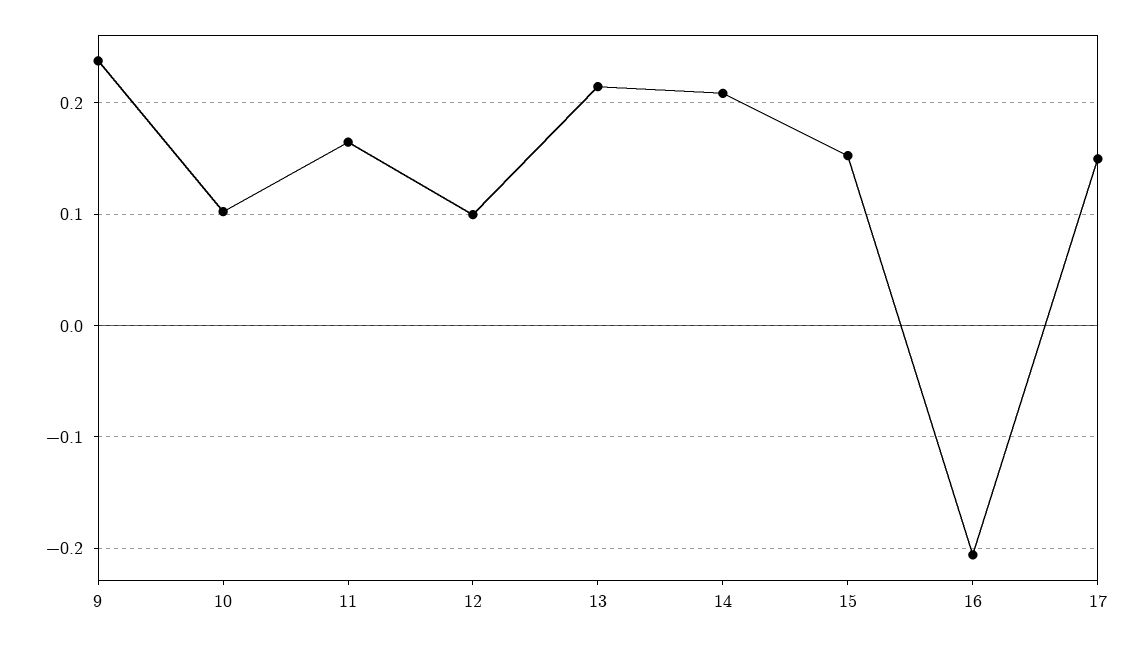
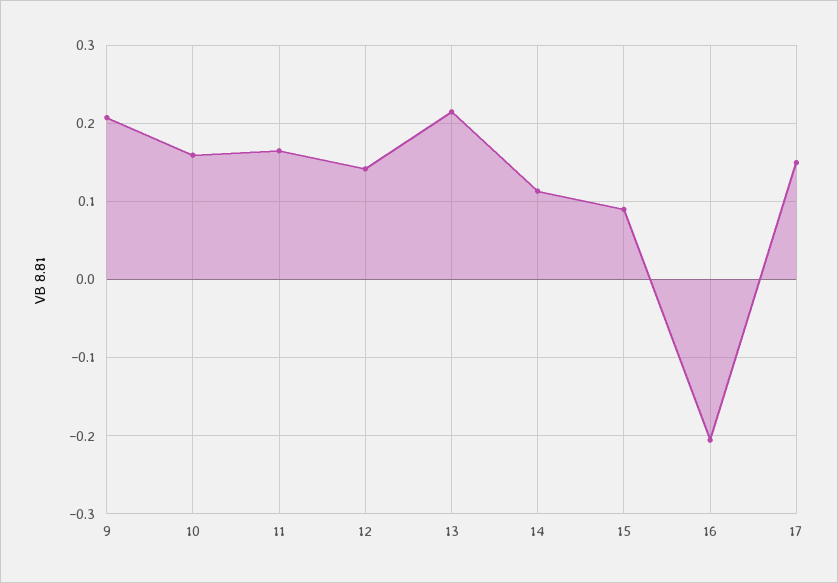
9: 0.24 -> 0.21
10: 0.1 -> 0.16
12: 0.1 -> 0.14
14: 0.21 -> 0.11
15: 0.15 -> 0.09

